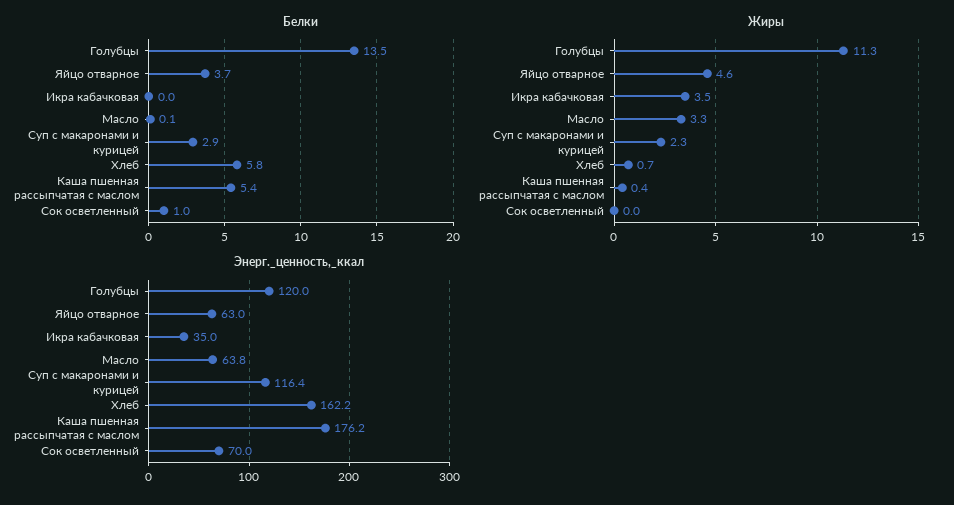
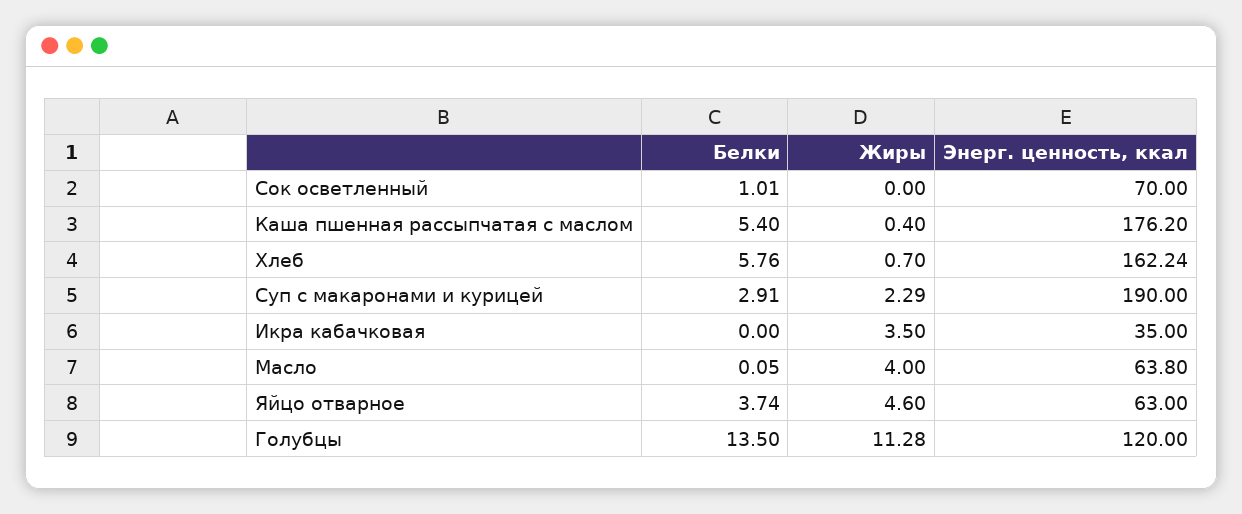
Жиры, Масло: 3.3 -> 4
Энерг._ценность,_ккал, Суп с макаронами и курицей: 116.4 -> 190

